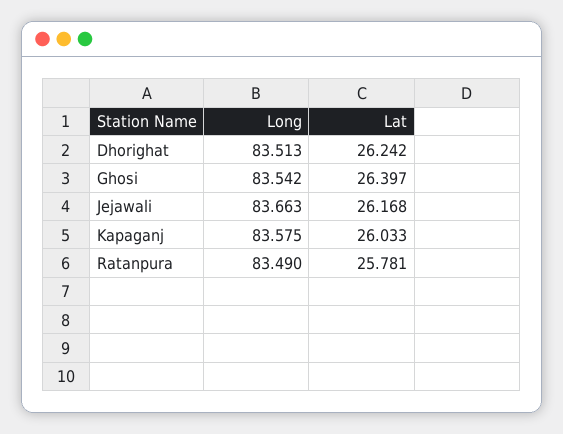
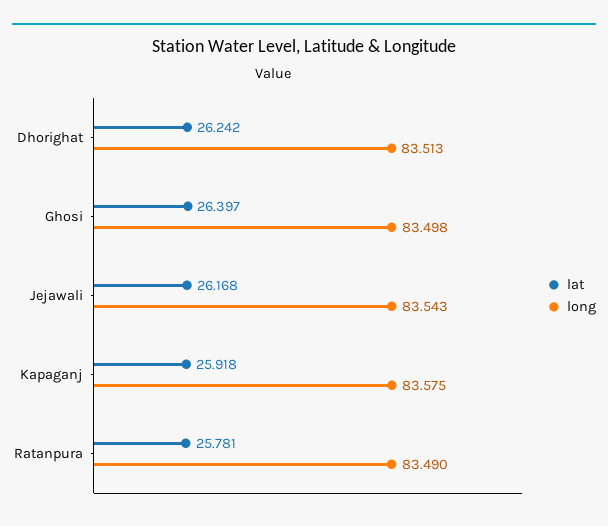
Long, Ghosi: 83.542 -> 83.498
Long, Jejawali: 83.663 -> 83.543
Lat, Kapaganj: 26.033 -> 25.918

